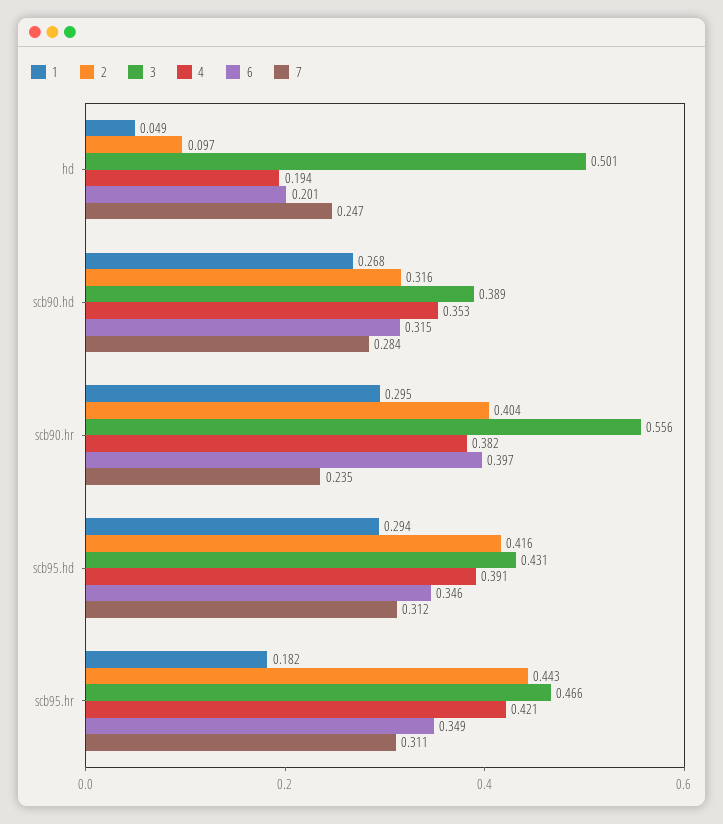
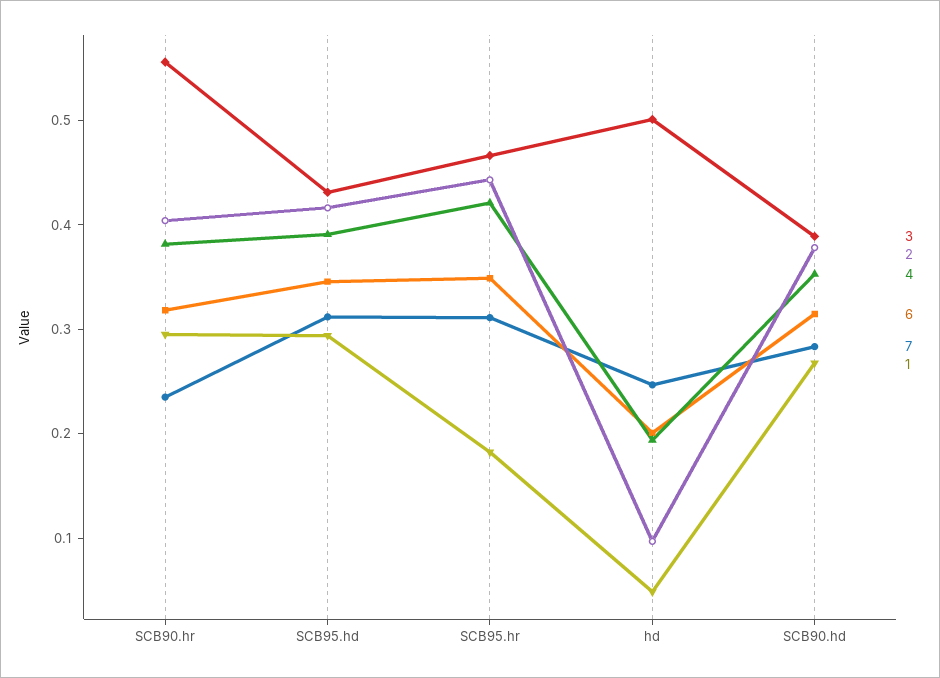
2, scb90.hd: 0.316 -> 0.38
6, scb90.hr: 0.397 -> 0.32

